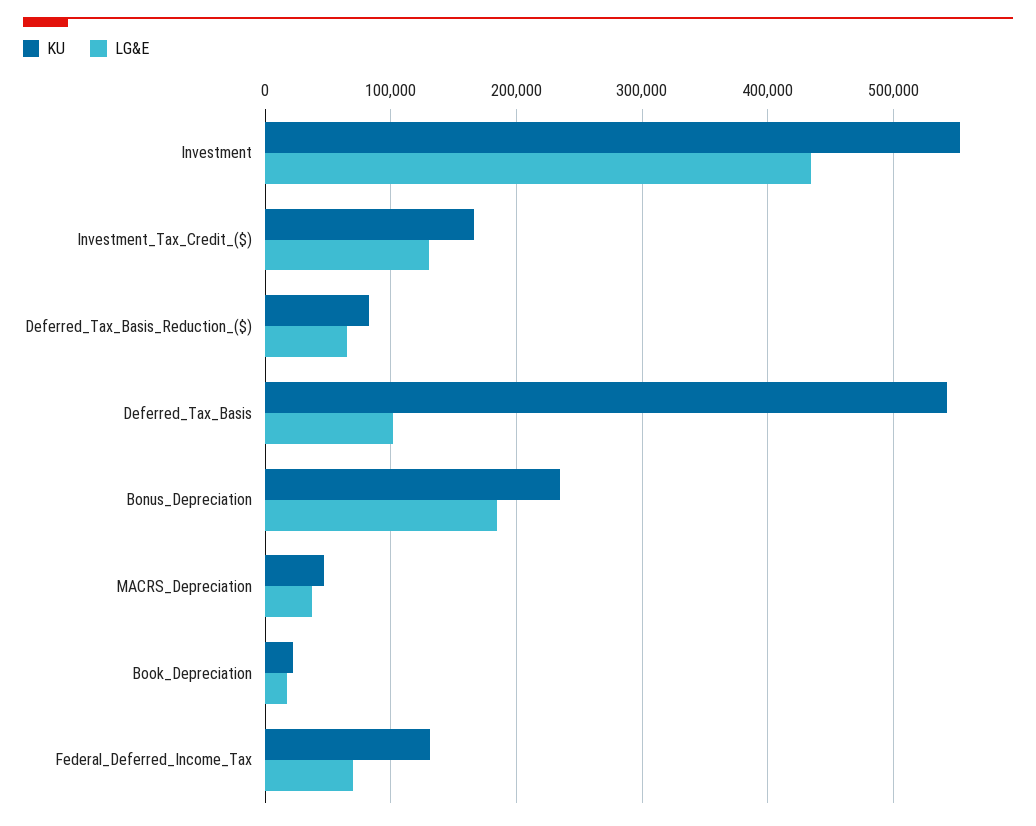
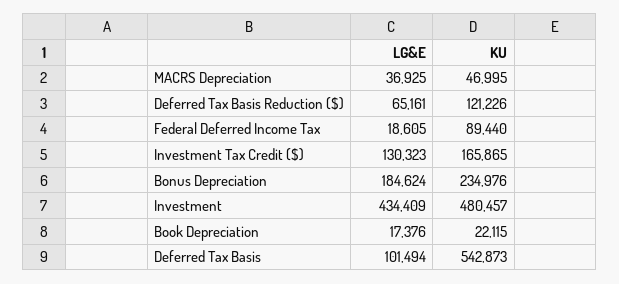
KU, Investment: 550000 -> 480457
KU, Deferred_Tax_Basis_Reduction_($): 80000 -> 121226
KU, Federal_Deferred_Income_Tax: 130000 -> 89440
LG&E, Federal_Deferred_Income_Tax: 70000 -> 18605

